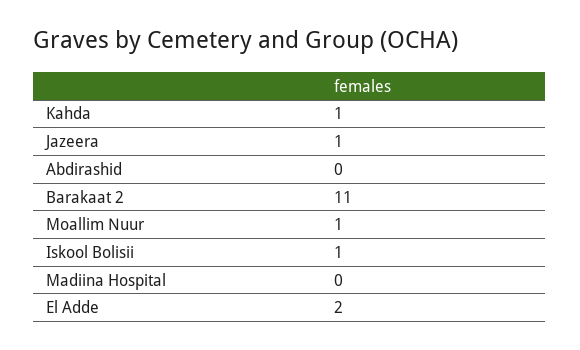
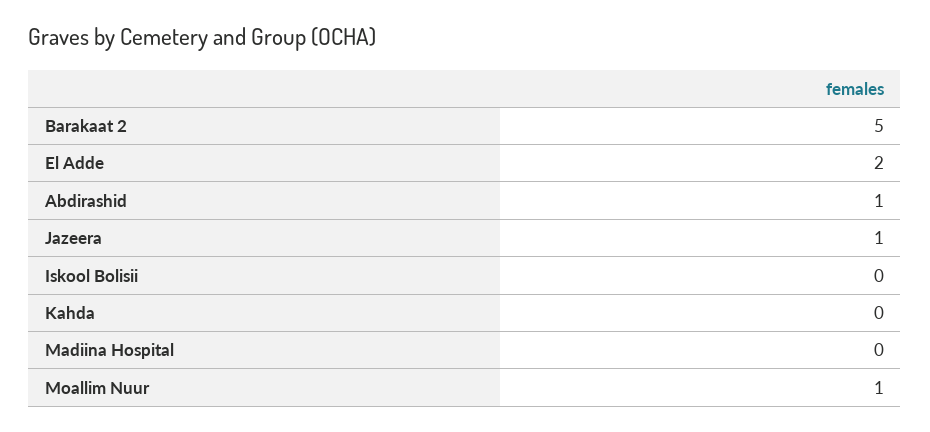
Kahda: 1 -> 0
Abdirashid: 0 -> 1
Barakaat 2: 11 -> 5
Iskool Bolisii: 1 -> 0

